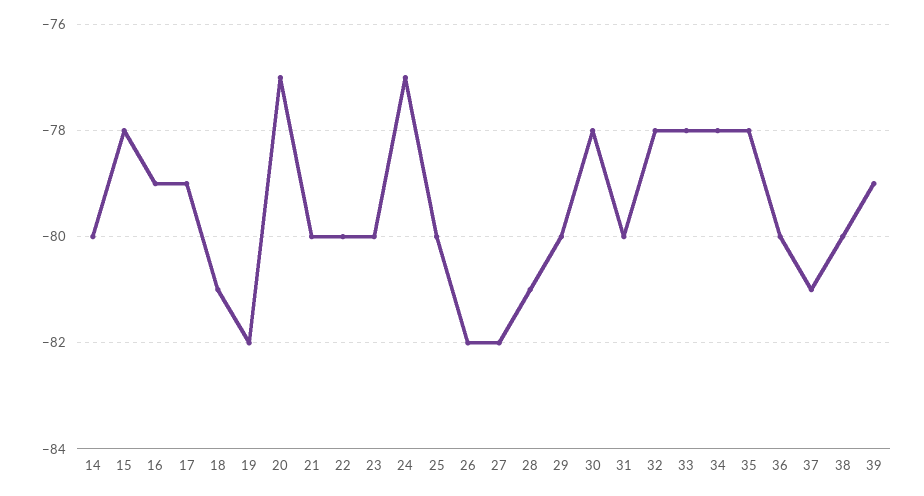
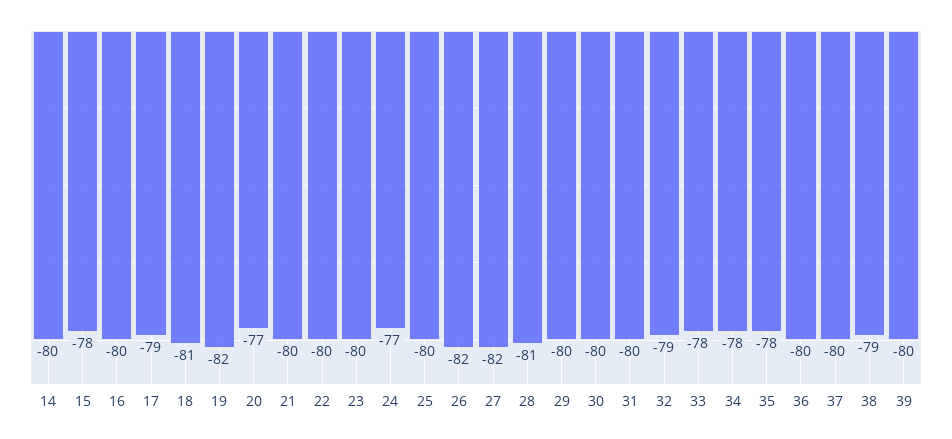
16: -79 -> -80
30: -78 -> -80
32: -78 -> -79
37: -81 -> -80
38: -80 -> -79
39: -79 -> -80

